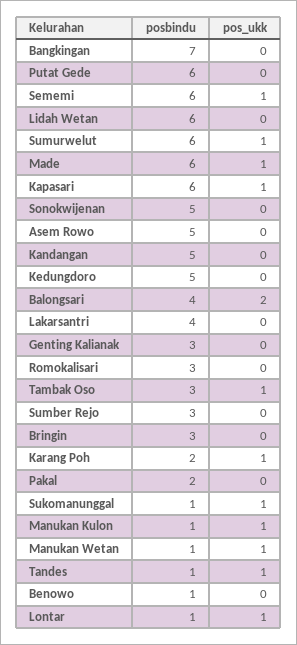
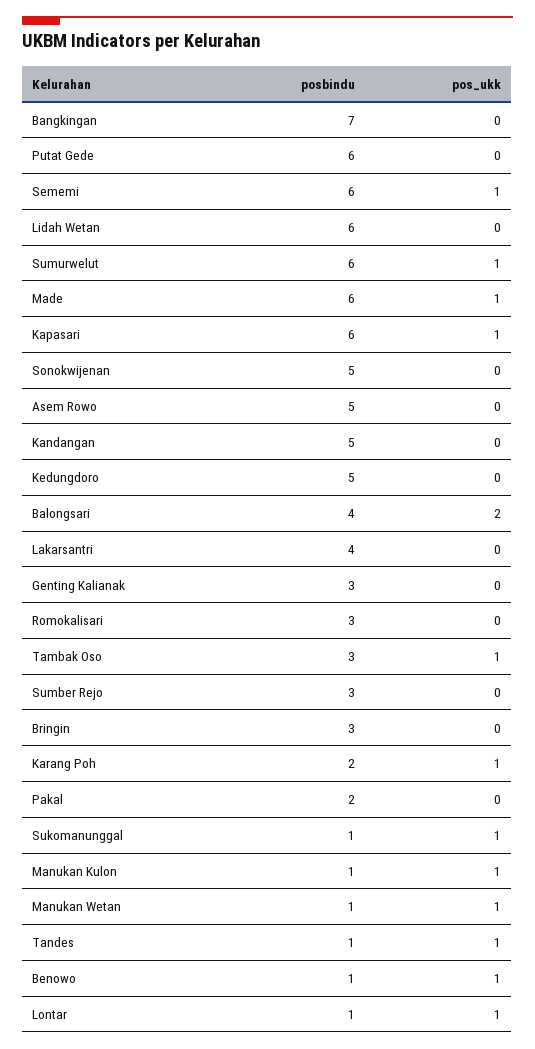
pos_ukk, Benowo: 0 -> 1

